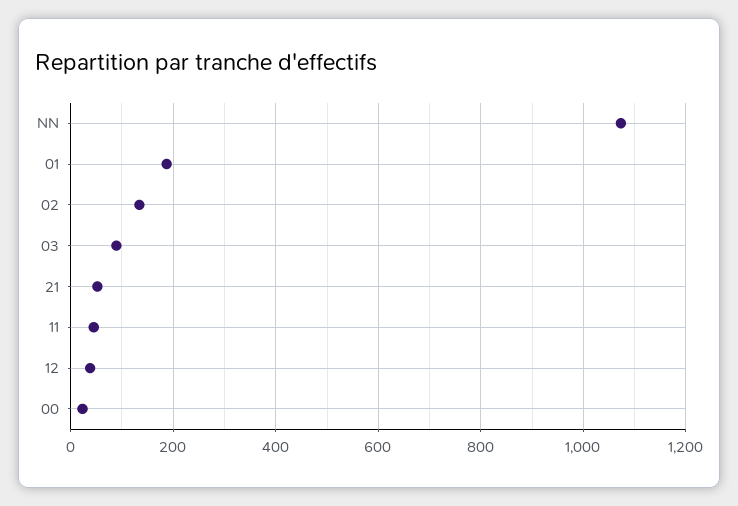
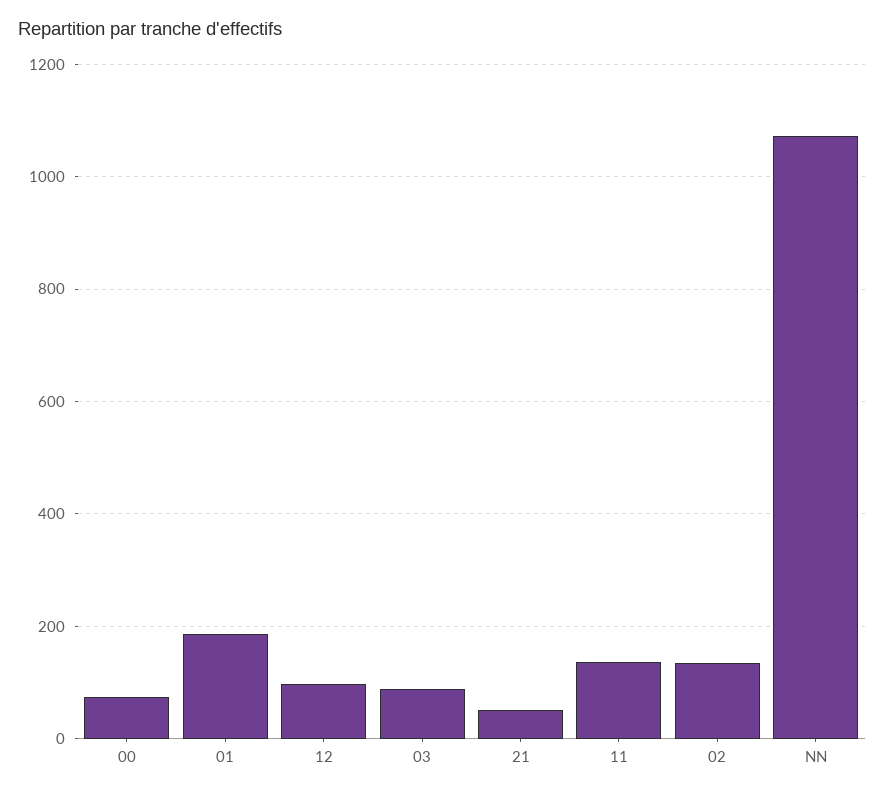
11: 40 -> 140
12: 40 -> 100
00: 20 -> 80

